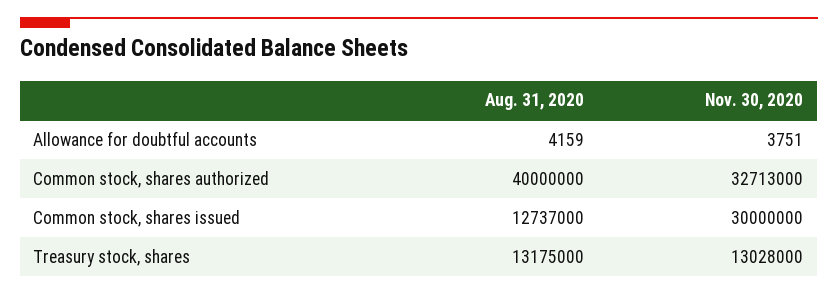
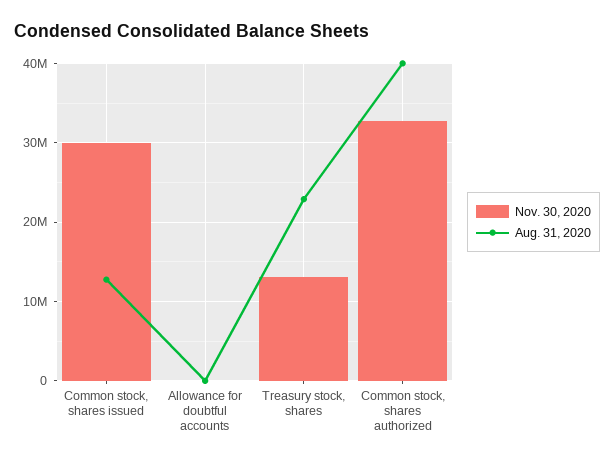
Aug. 31, 2020, Treasury stock, shares: 13175000 -> 23000000

